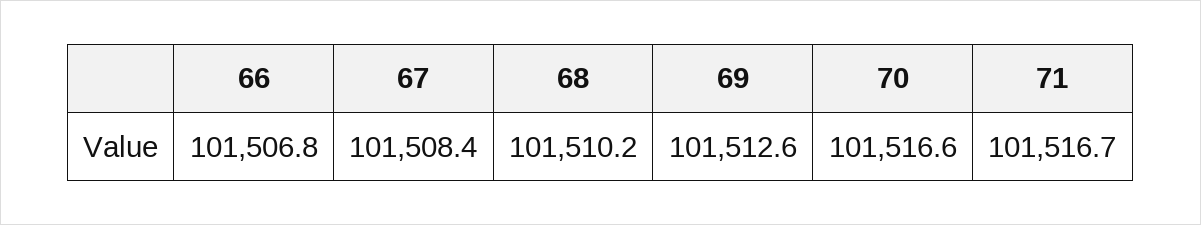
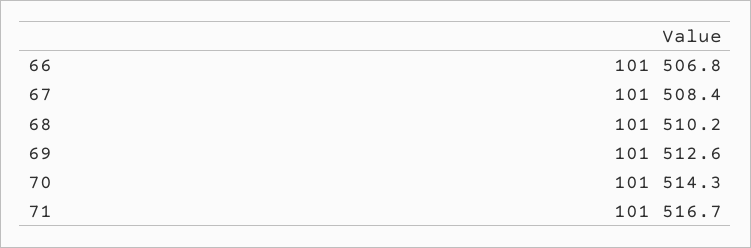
70: 101516.6 -> 101514.3

